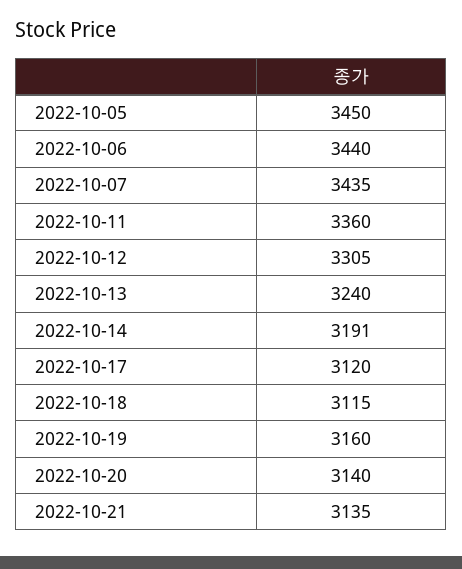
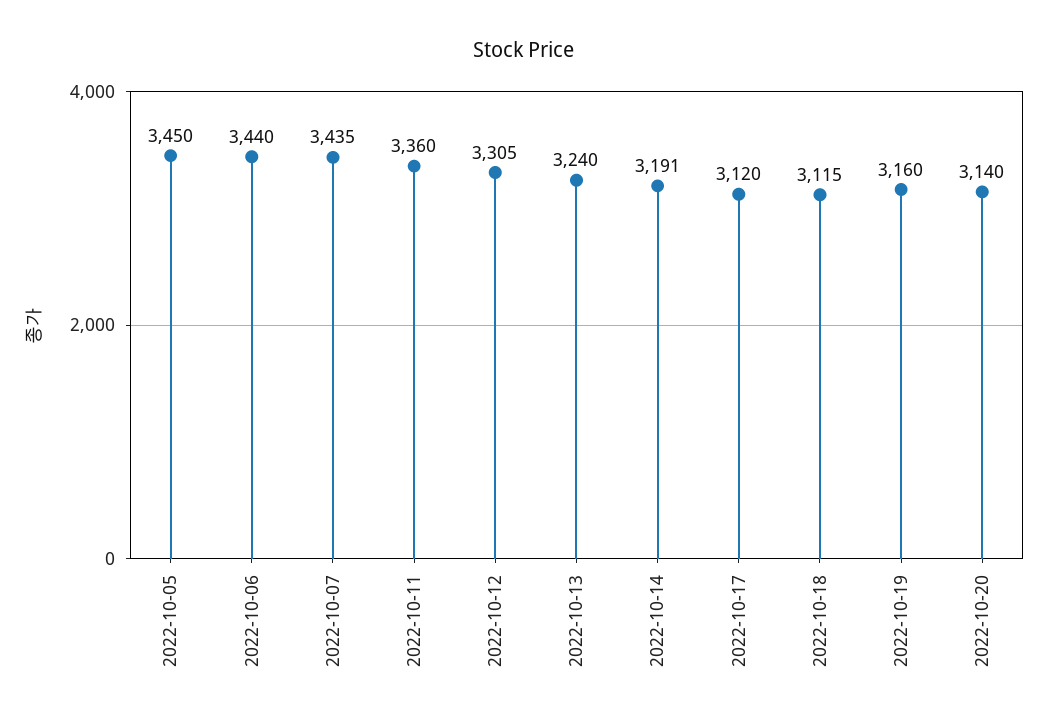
2022-10-21: 3135 -> none

